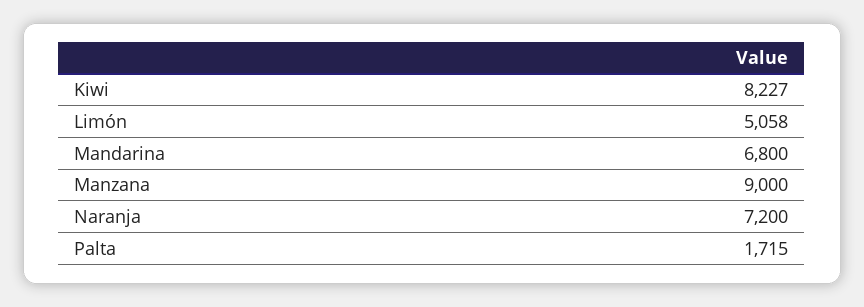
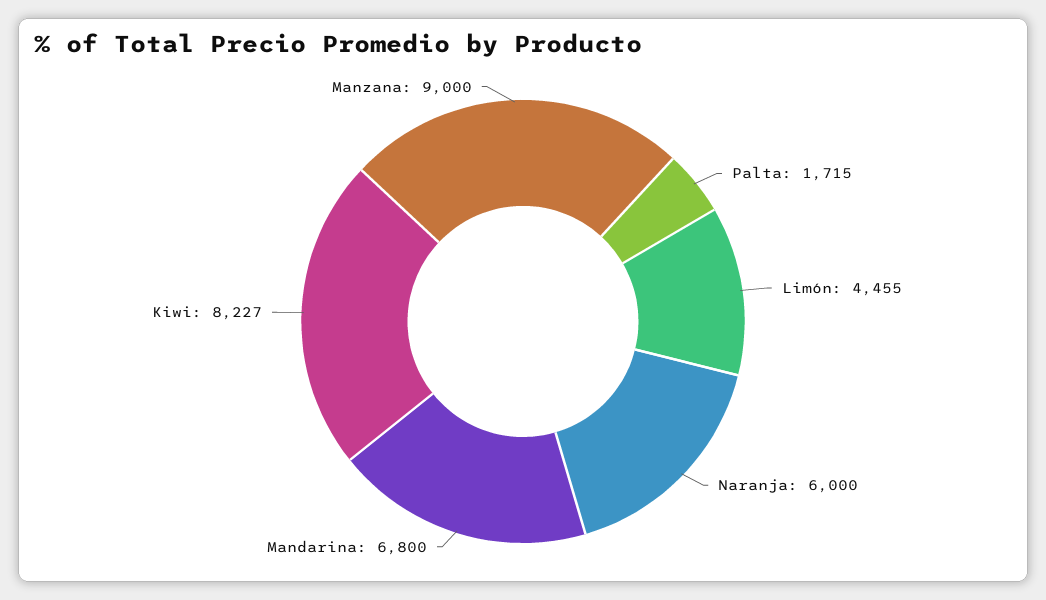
Limón: 5058 -> 4455
Naranja: 7200 -> 6000

